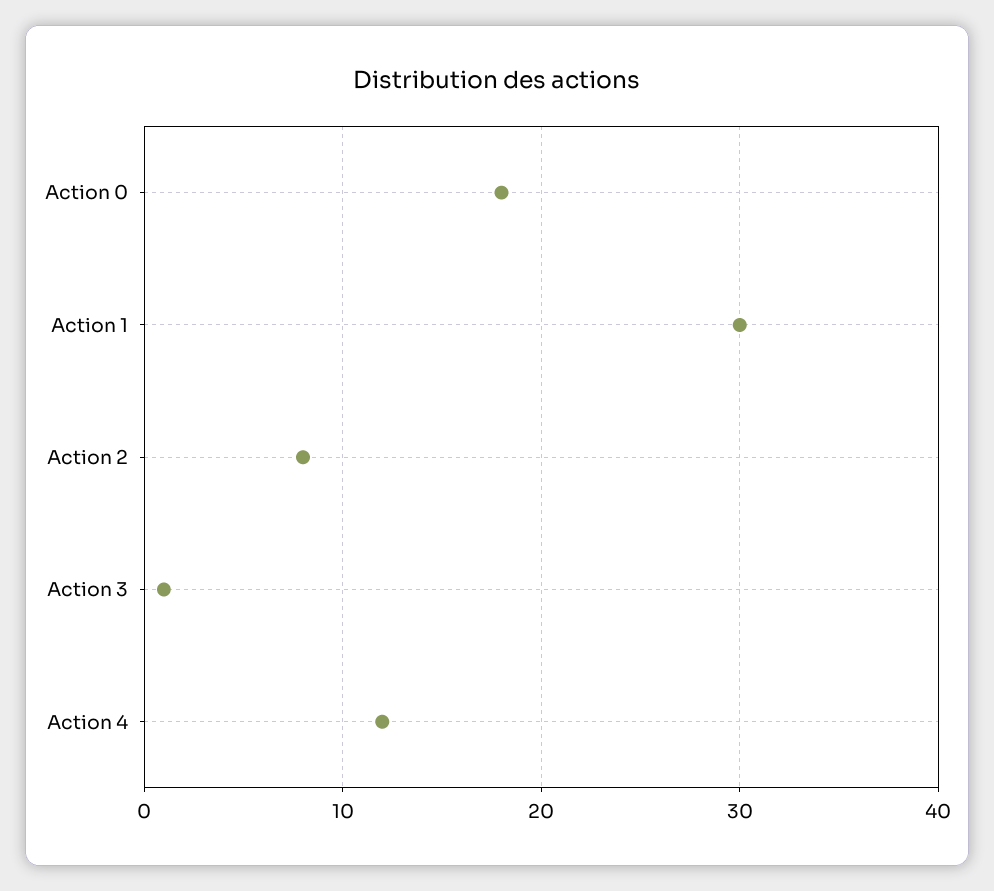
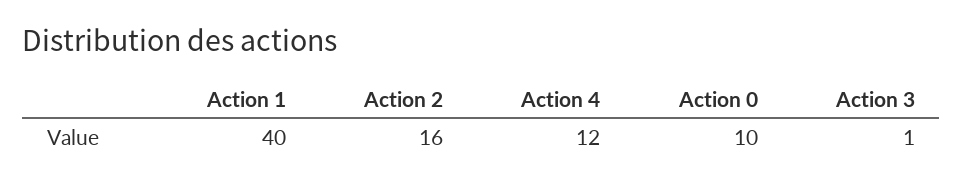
Action 0: 18 -> 10
Action 1: 30 -> 40
Action 2: 8 -> 16

